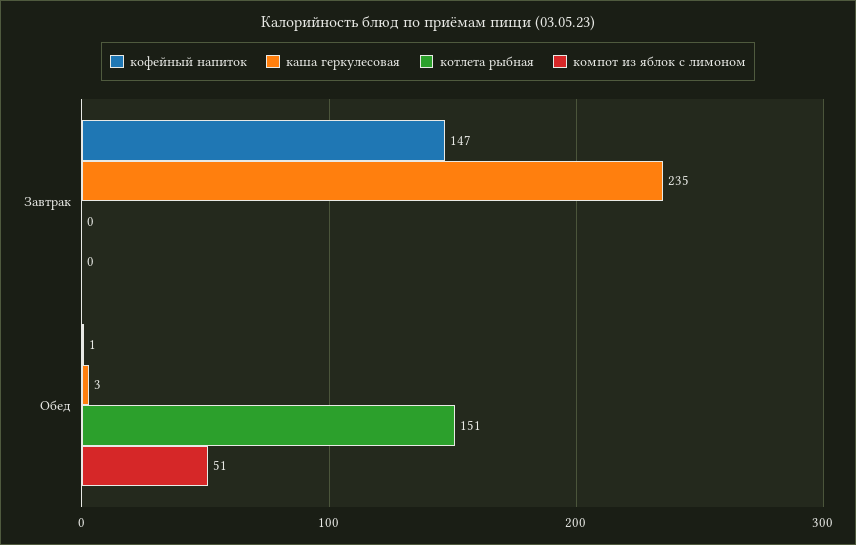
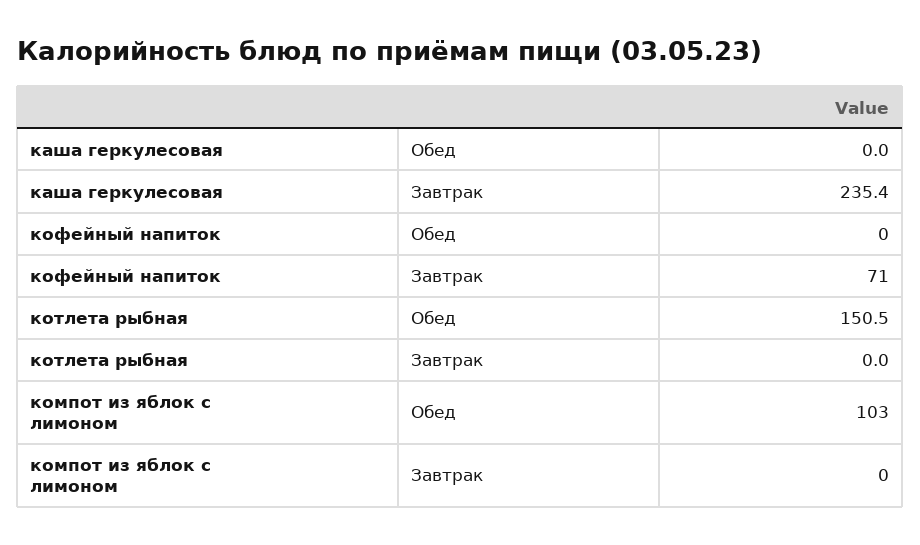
кофейный напиток, Завтрак: 147 -> 71
кофейный напиток, Обед: 1 -> 0
каша геркулесовая, Обед: 3 -> 0
компот из яблок с лимоном, Обед: 51 -> 103

